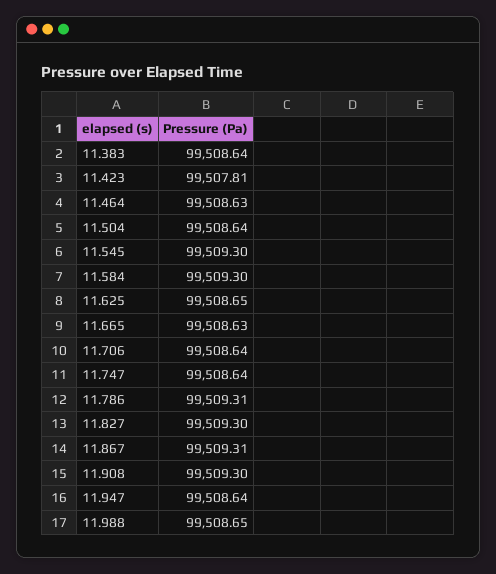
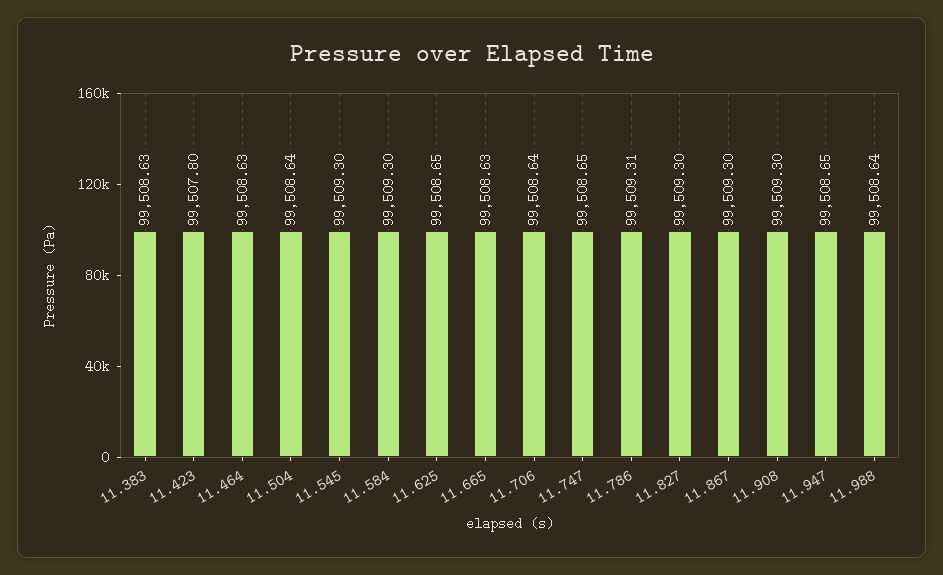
11.383: 99508.64 -> 99508.63
11.423: 99507.81 -> 99507.8
11.747: 99508.64 -> 99508.65
11.867: 99509.31 -> 99509.3
11.947: 99508.64 -> 99508.65
11.988: 99508.65 -> 99508.64

